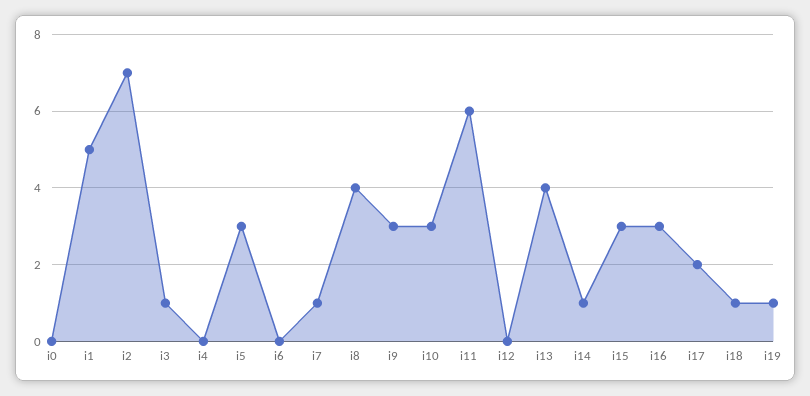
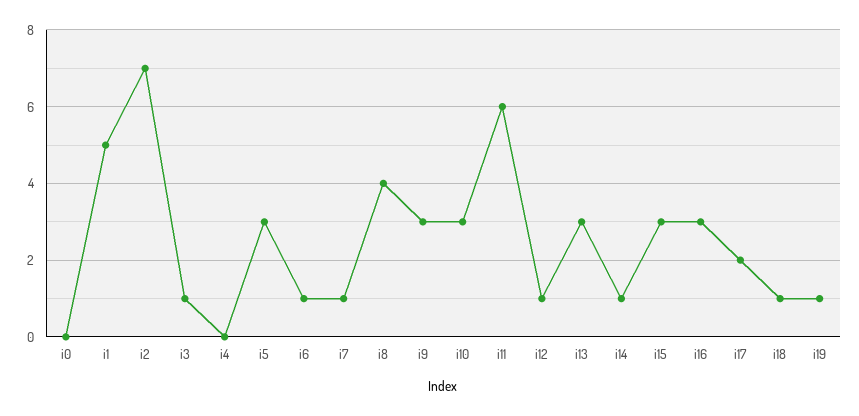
i6: 0 -> 1
i12: 0 -> 1
i13: 4 -> 3

